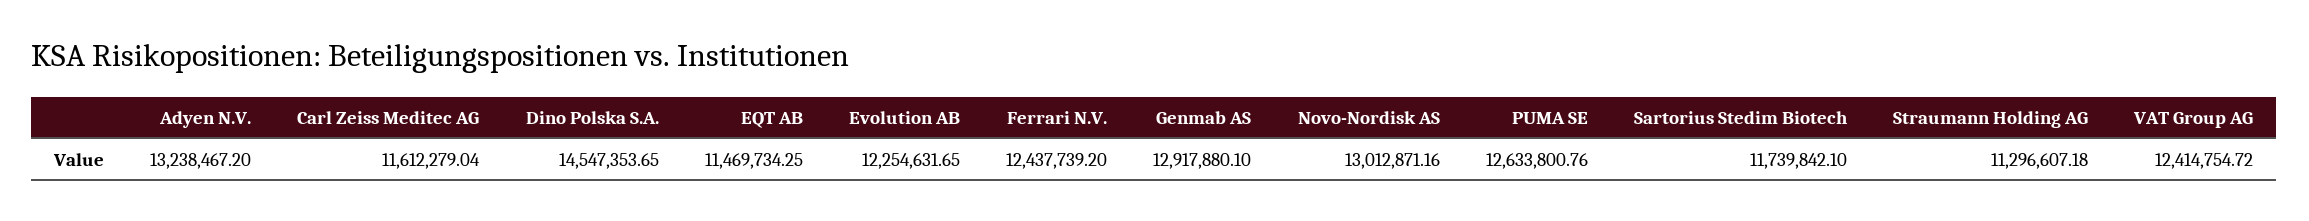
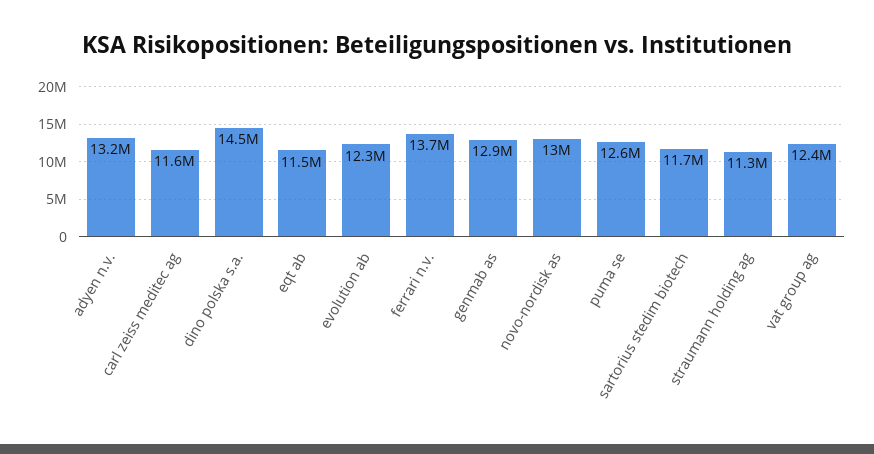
Ferrari N.V.: 12437739.2 -> 13700000

